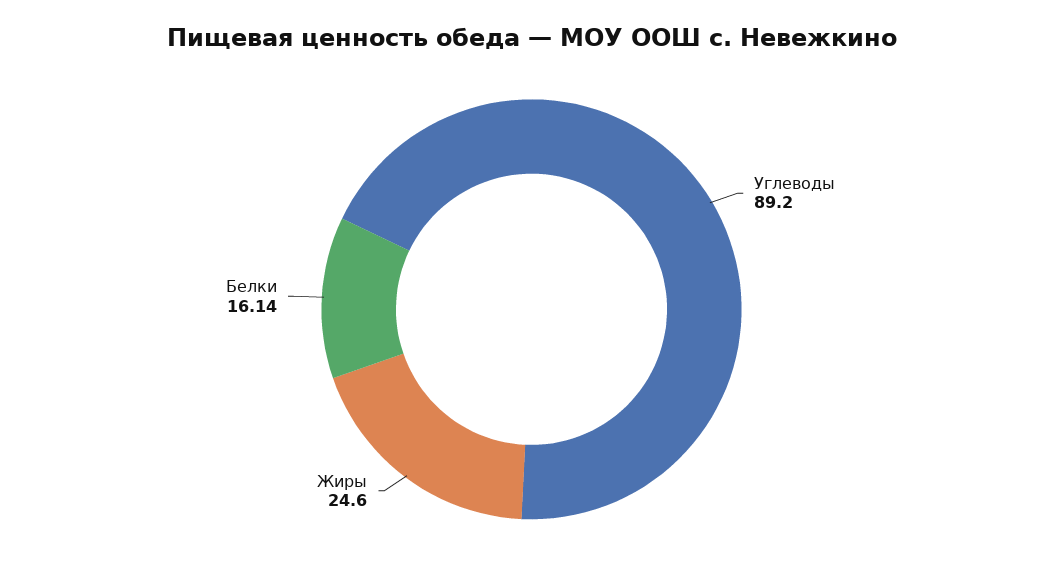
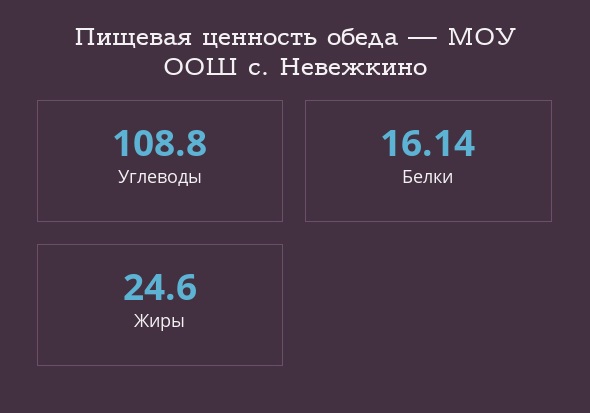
Углеводы: 89.2 -> 108.8

